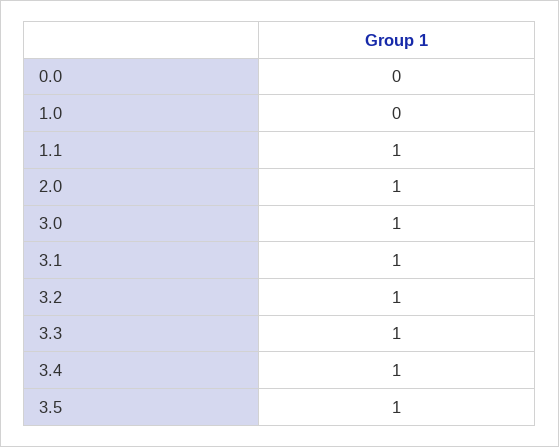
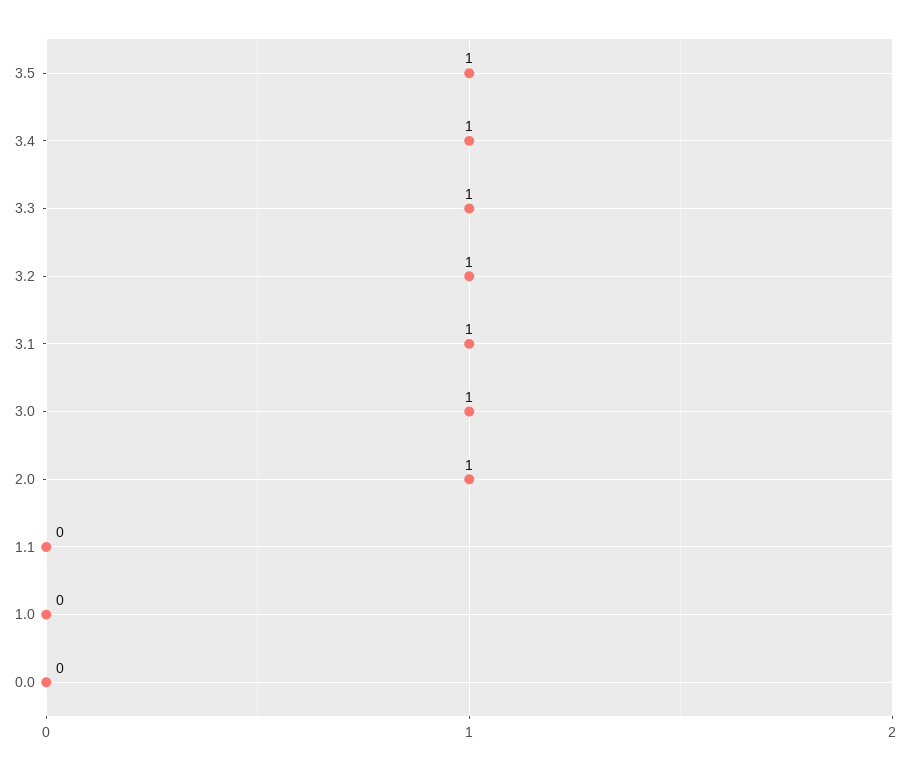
1.1: 1 -> 0

